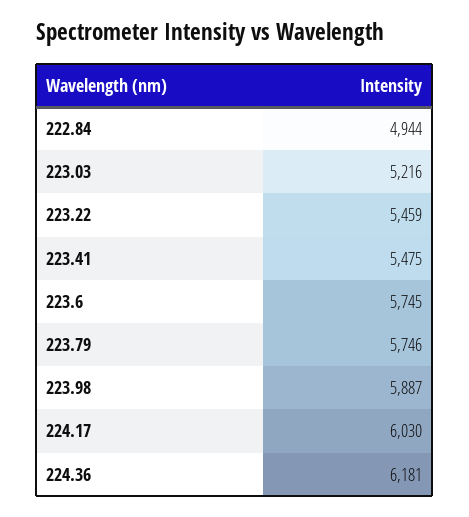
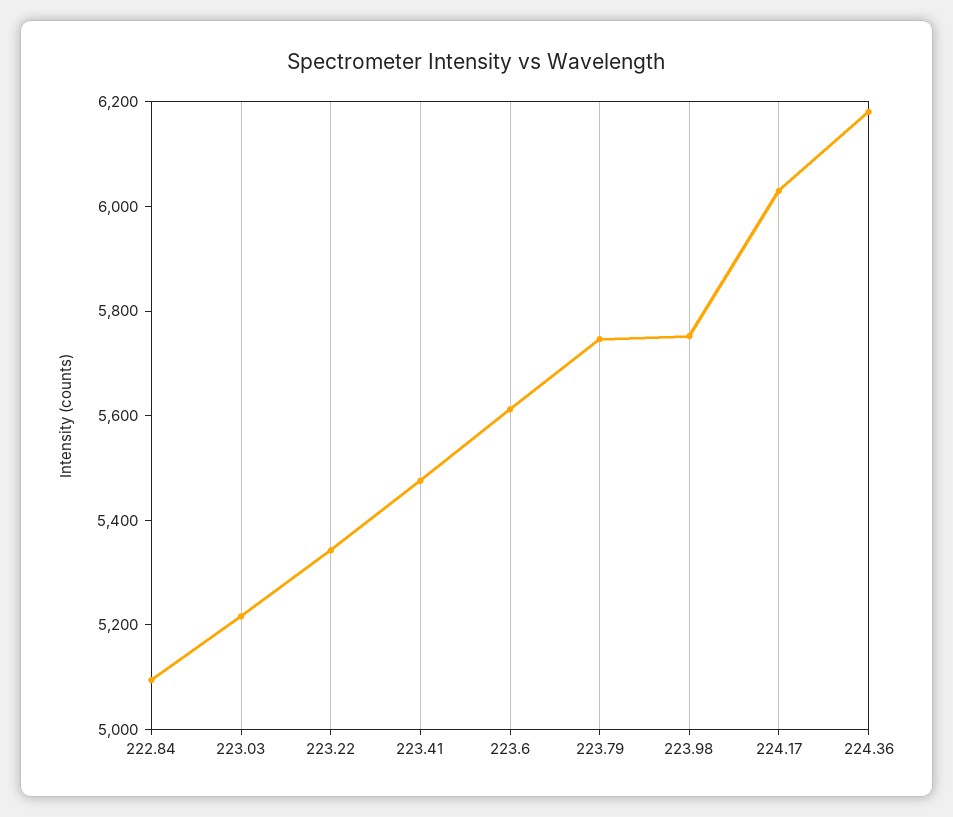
222.84: 4944 -> 5100
223.22: 5459 -> 5350
223.6: 5745 -> 5600
223.98: 5887 -> 5750

